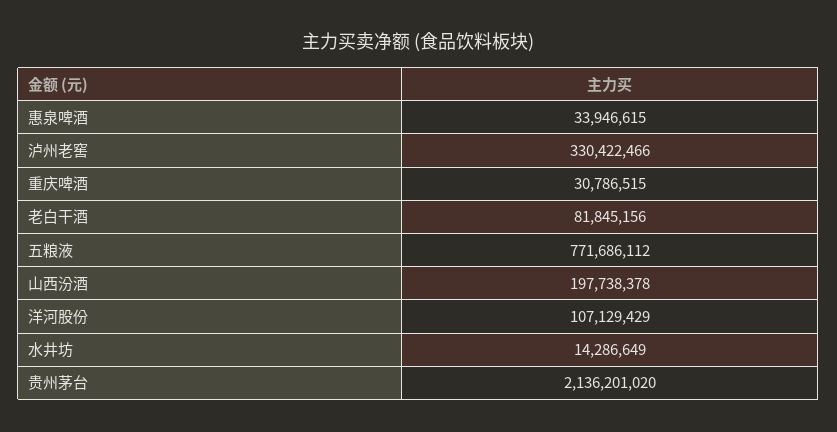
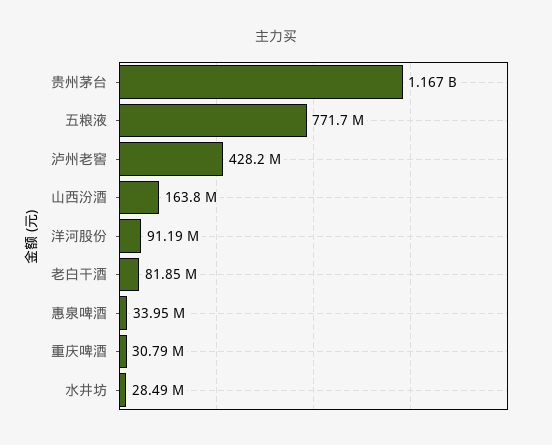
泸州老窖: 330422466 -> 428200000
山西汾酒: 197738378 -> 163800000
洋河股份: 107129429 -> 91190000
水井坊: 14286649 -> 28490000
贵州茅台: 2136201020 -> 1167000000

